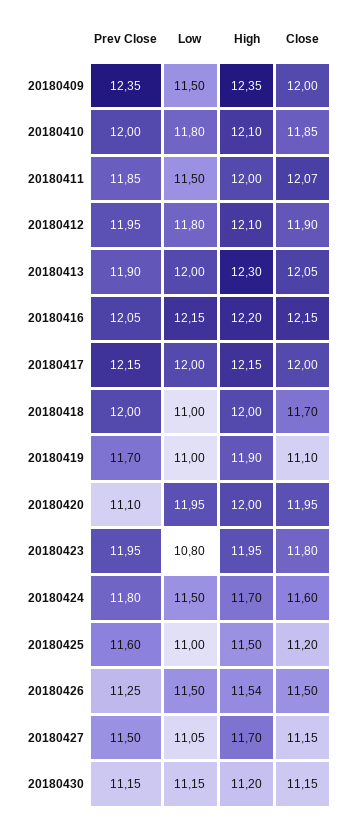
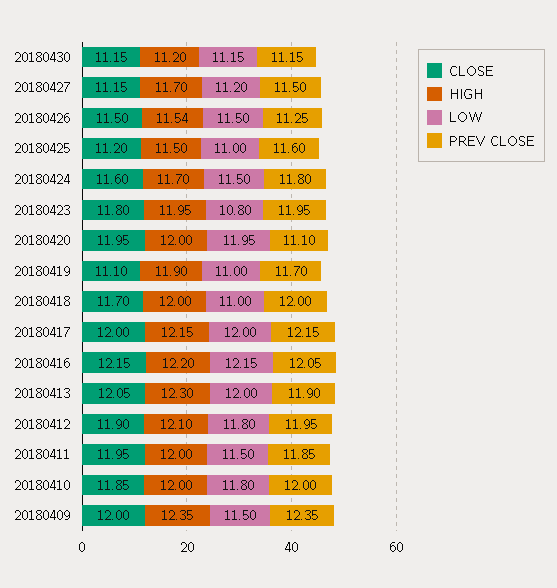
High, 20180410: 12.1 -> 12
Close, 20180411: 12.07 -> 11.95
Low, 20180427: 11.05 -> 11.2

